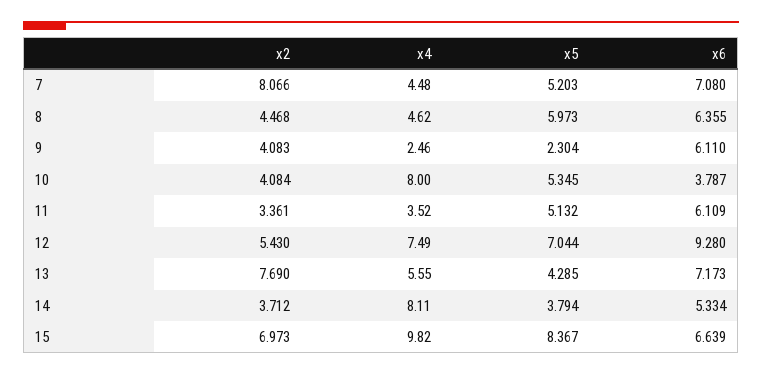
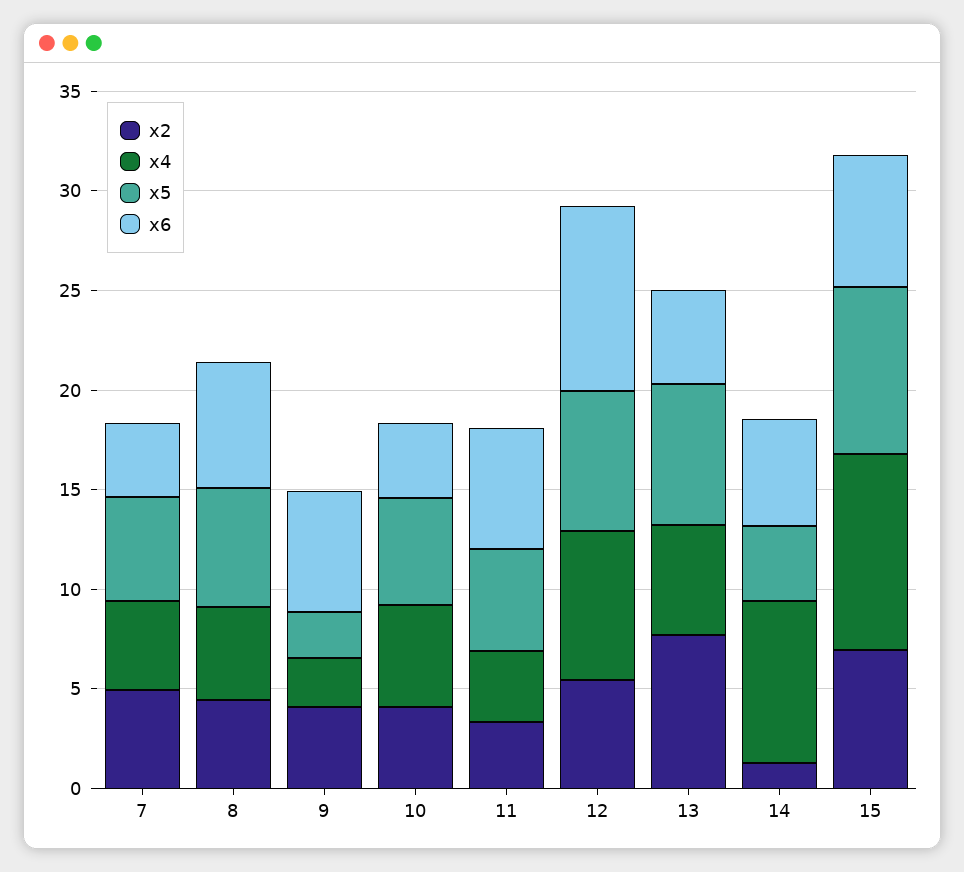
x2, 7: 8.066 -> 5
x6, 7: 7.08 -> 4
x4, 10: 8 -> 5
x5, 13: 4.285 -> 7
x6, 13: 7.173 -> 5
x2, 14: 3.712 -> 1

